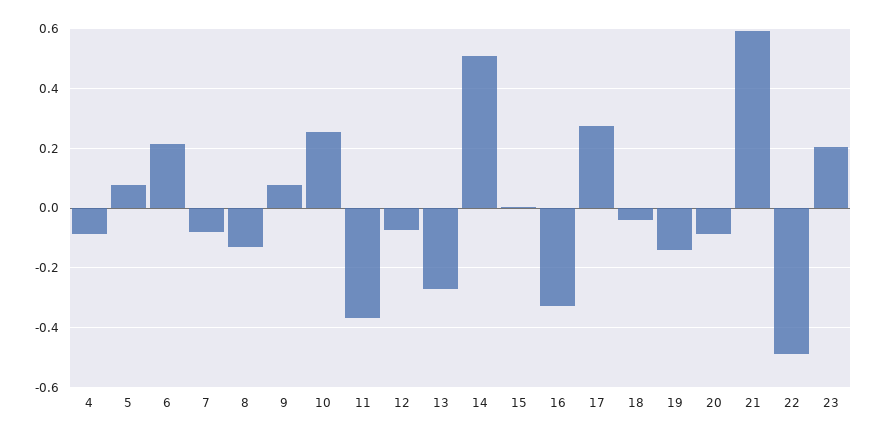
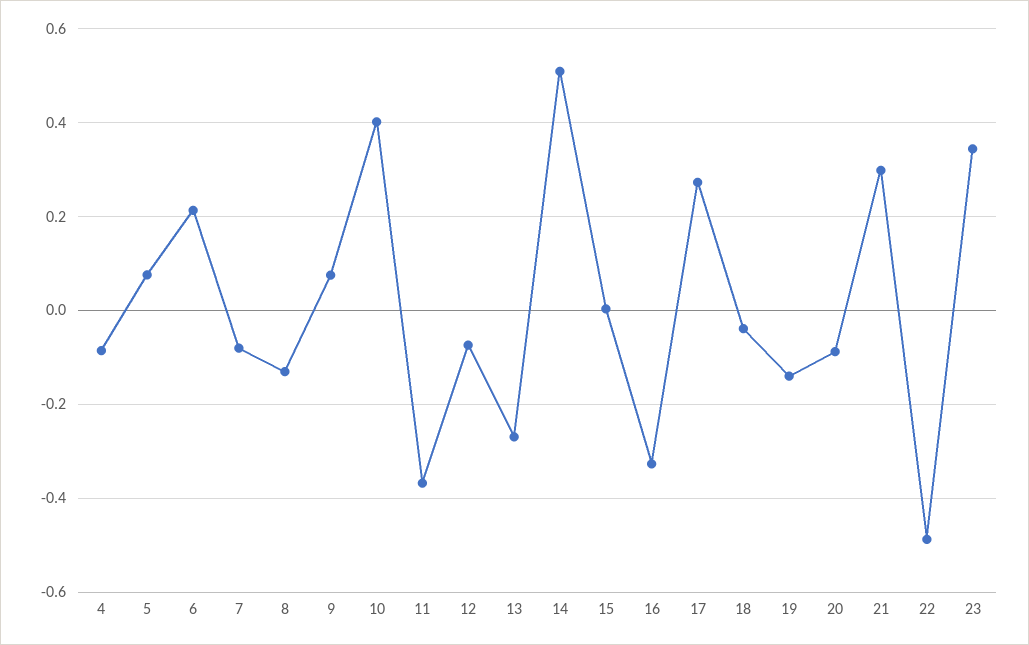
10: 0.25 -> 0.4
21: 0.6 -> 0.3
23: 0.2 -> 0.34

